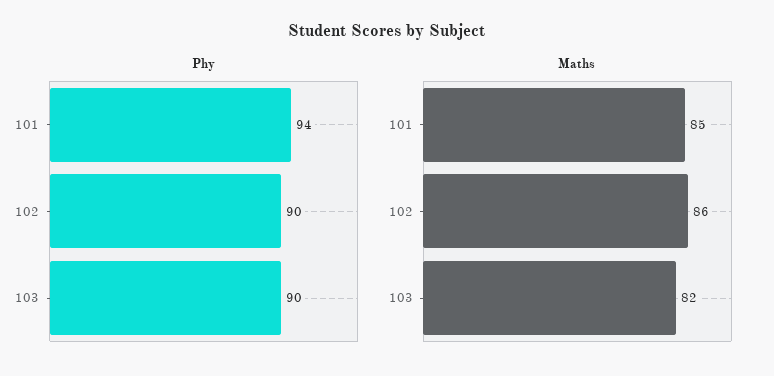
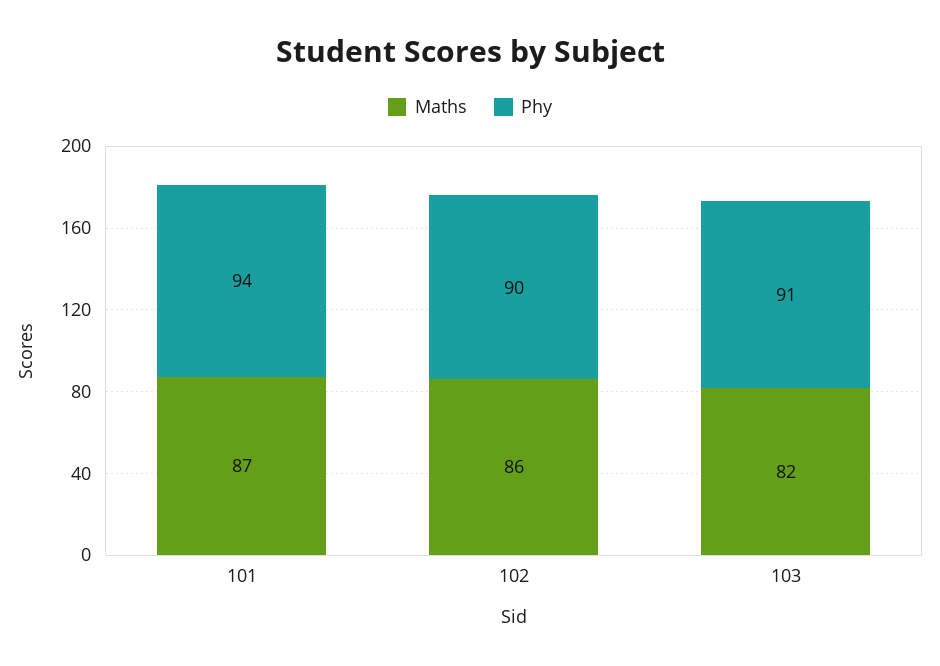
Phy, 103: 90 -> 91
Maths, 101: 85 -> 87

